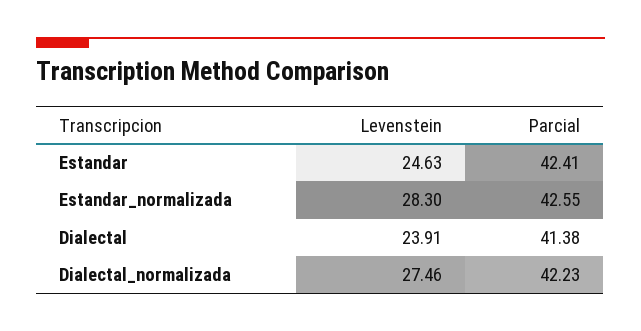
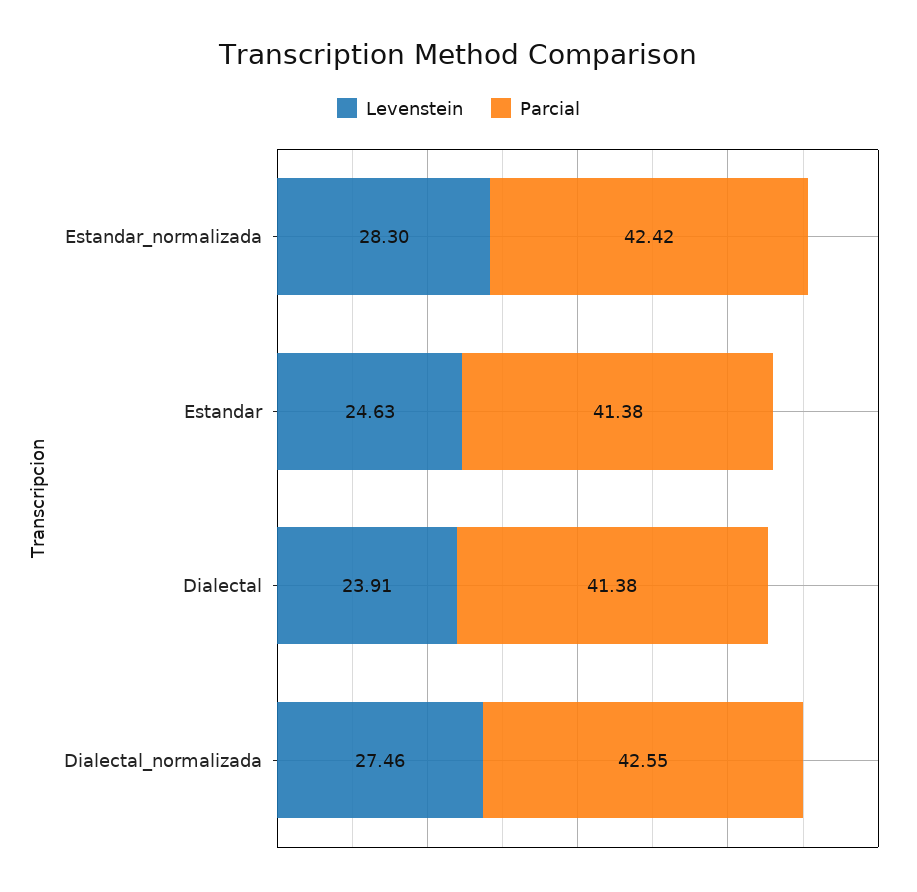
Parcial, Estandar: 42.41 -> 41.38
Parcial, Estandar_normalizada: 42.55 -> 42.42
Parcial, Dialectal_normalizada: 42.23 -> 42.55

